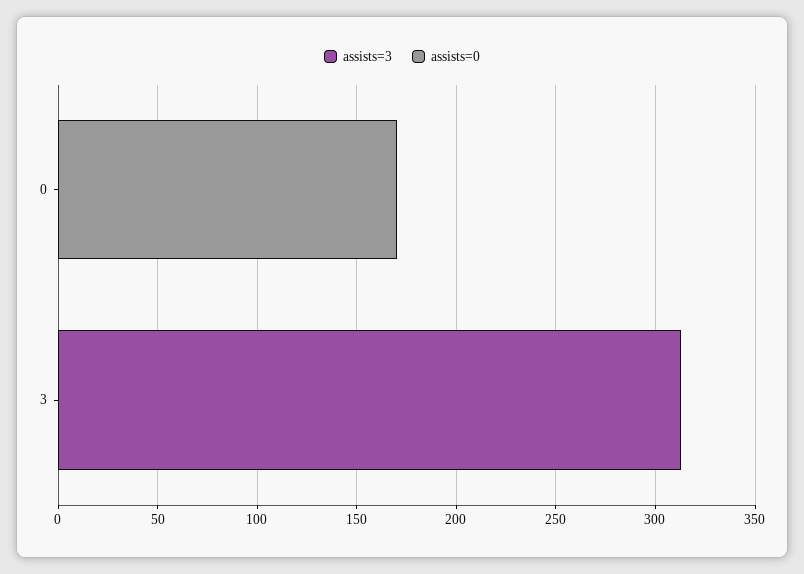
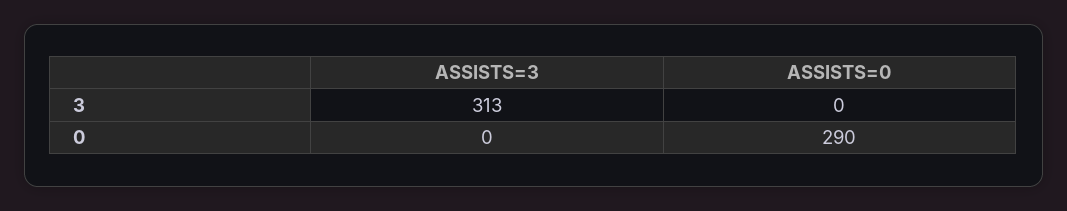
assists=0, 0: 170 -> 290

